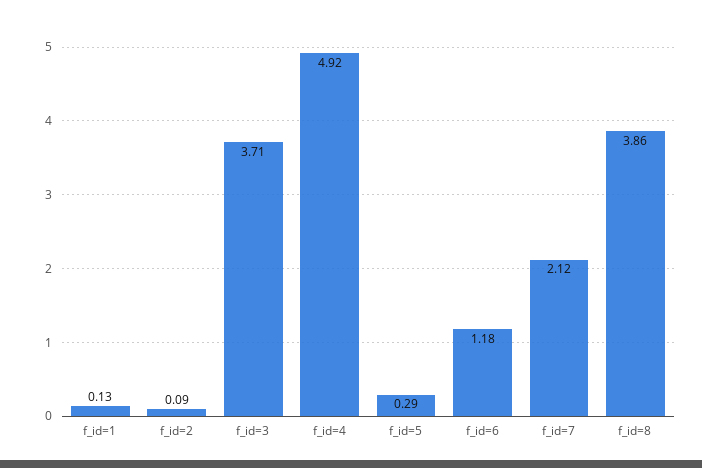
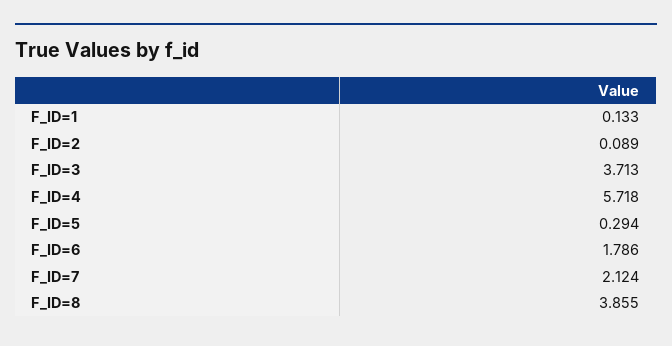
f_id=4: 4.92 -> 5.718
f_id=6: 1.18 -> 1.786

